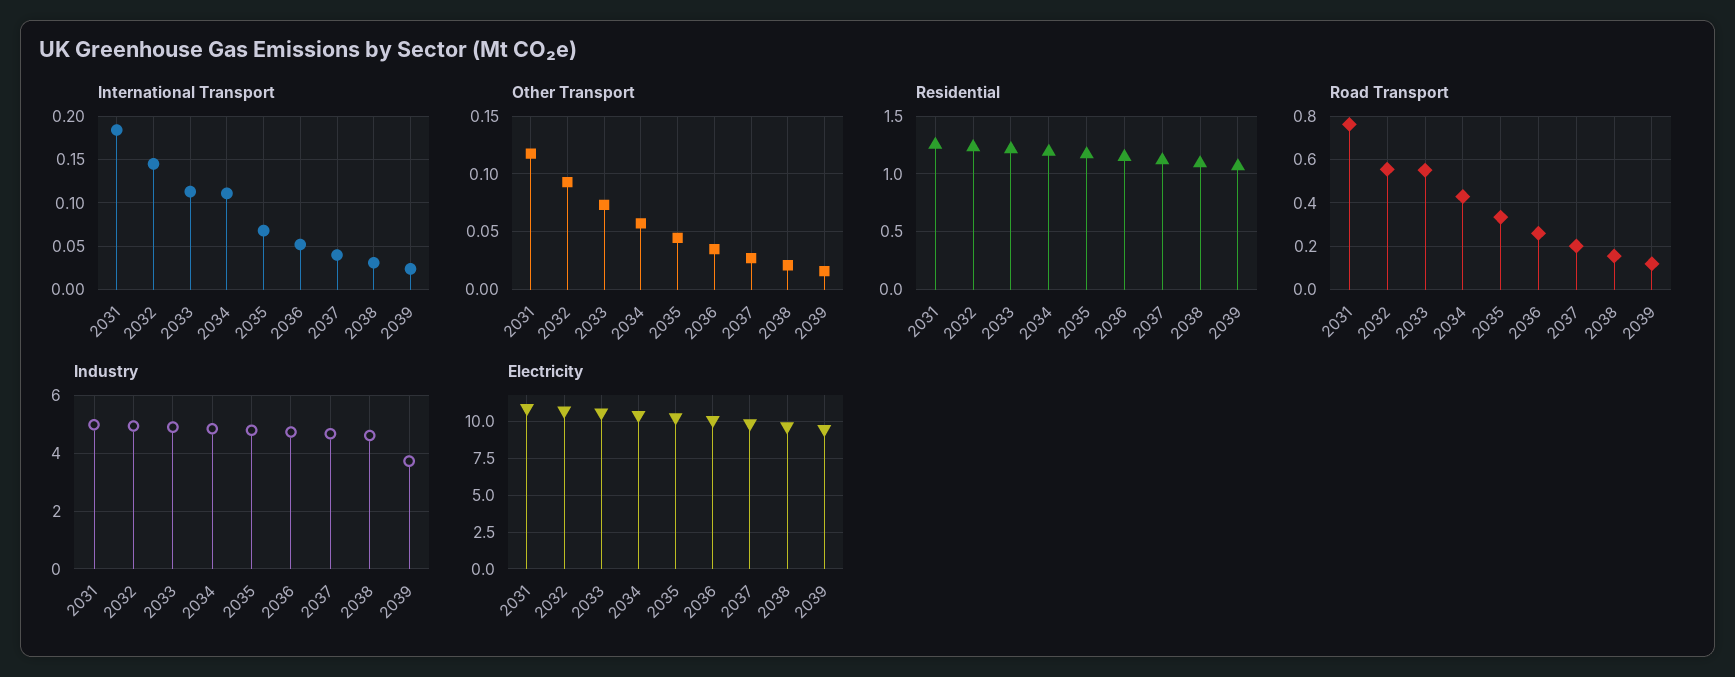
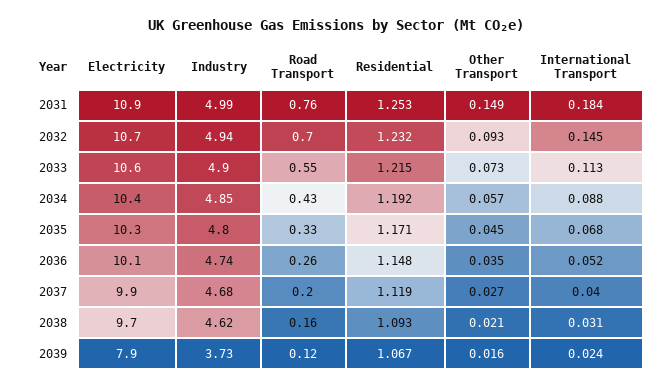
International Transport, 2034: 0.11 -> 0.088
Other Transport, 2031: 0.12 -> 0.149
Road Transport, 2032: 0.55 -> 0.7
Electricity, 2039: 9.5 -> 7.9

